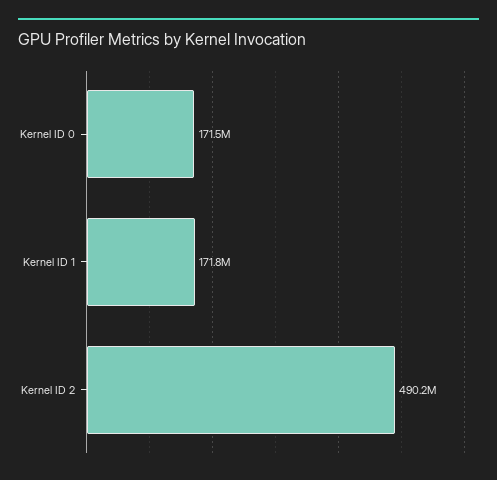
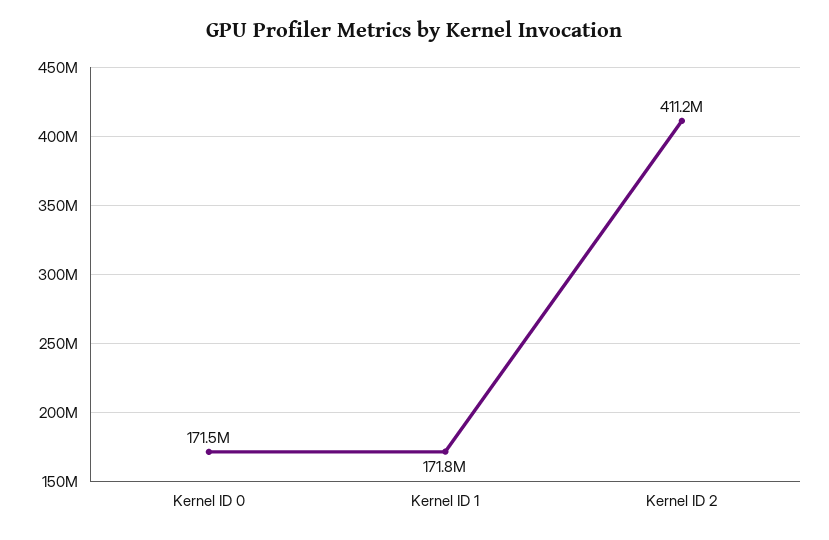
Kernel ID 2: 490200000 -> 411200000

